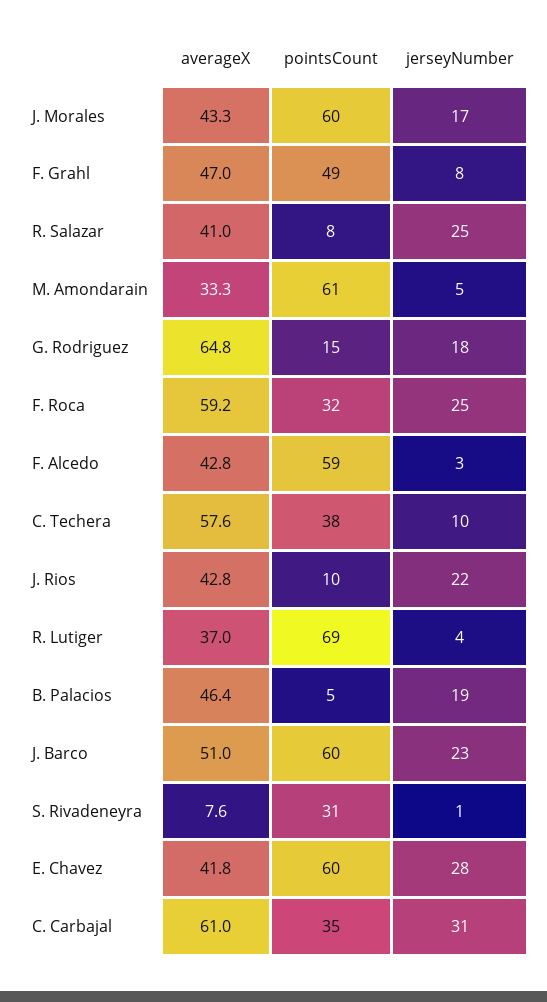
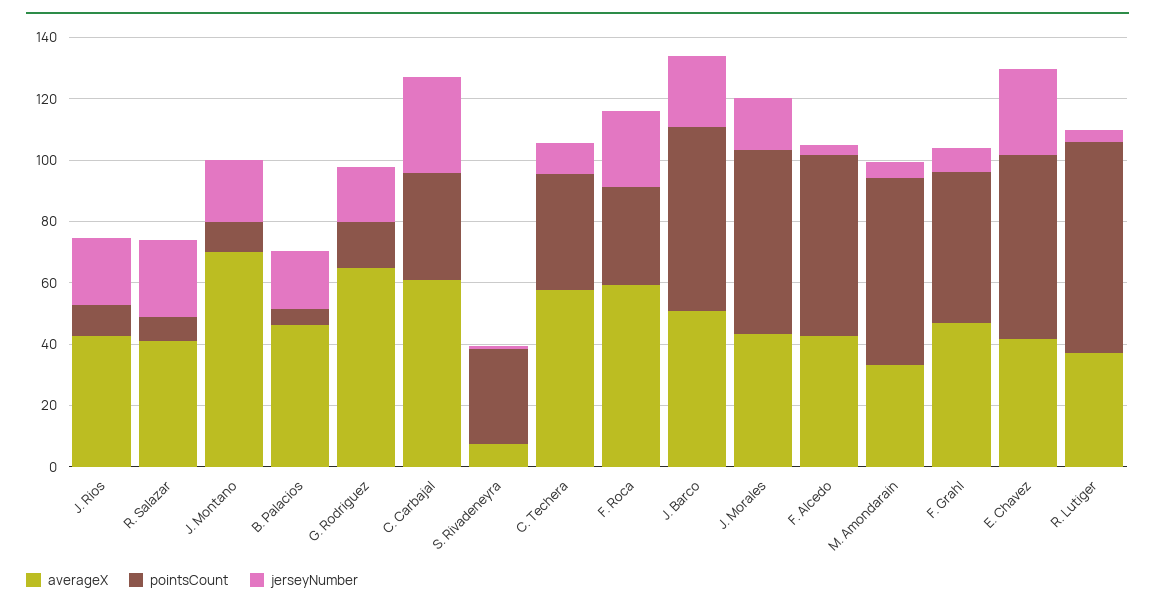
averageX, J. Montano: none -> 70
pointsCount, J. Montano: none -> 10
jerseyNumber, J. Montano: none -> 20

